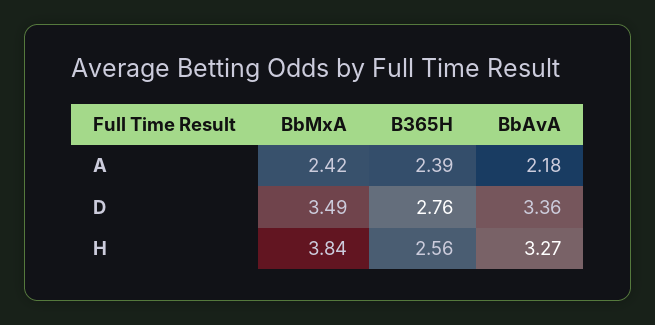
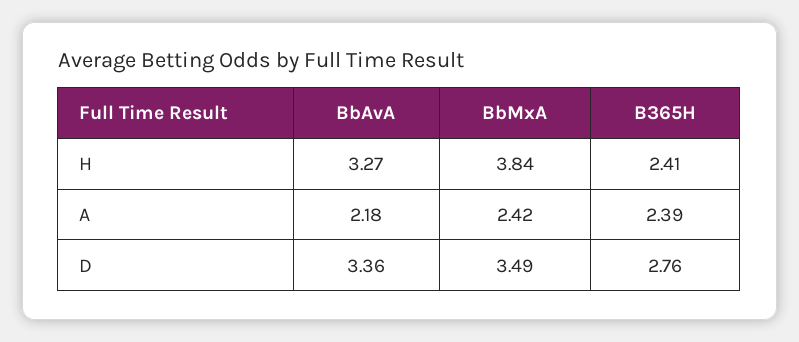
B365H, H: 2.56 -> 2.41

